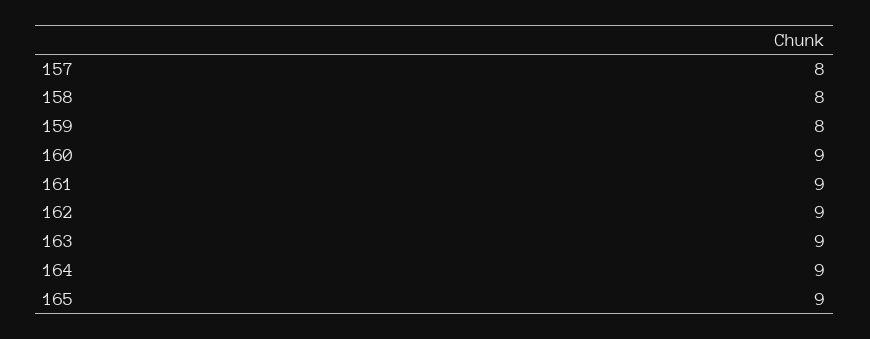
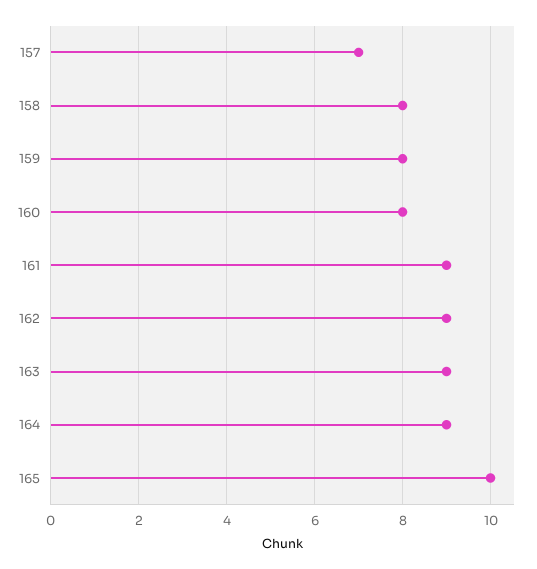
157: 8 -> 7
160: 9 -> 8
165: 9 -> 10

